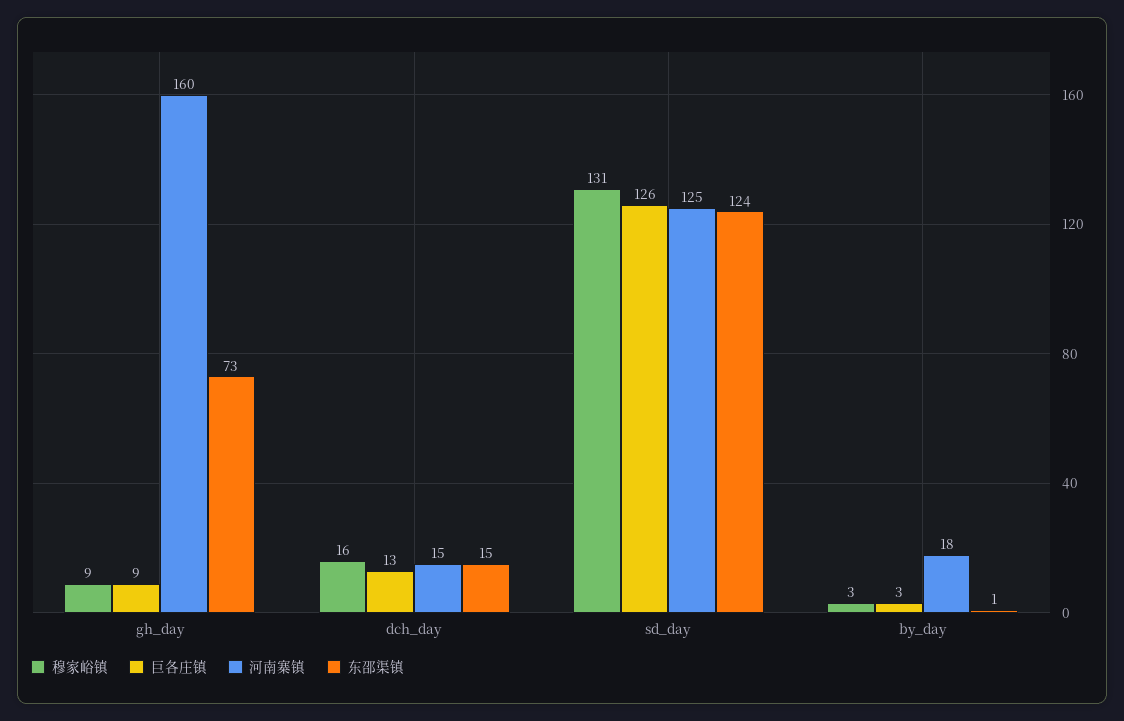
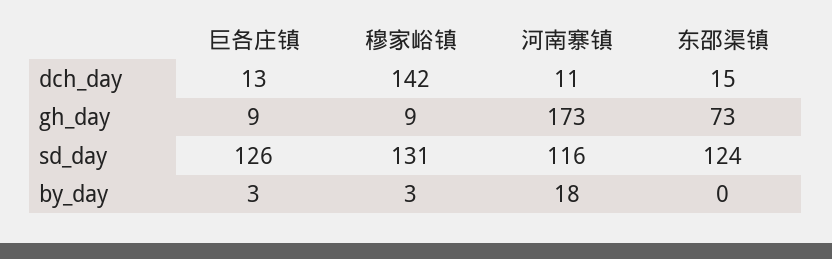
河南寨镇, gh_day: 160 -> 173
穆家峪镇, dch_day: 16 -> 142
河南寨镇, dch_day: 15 -> 11
河南寨镇, sd_day: 125 -> 116
东邵渠镇, by_day: 1 -> 0

